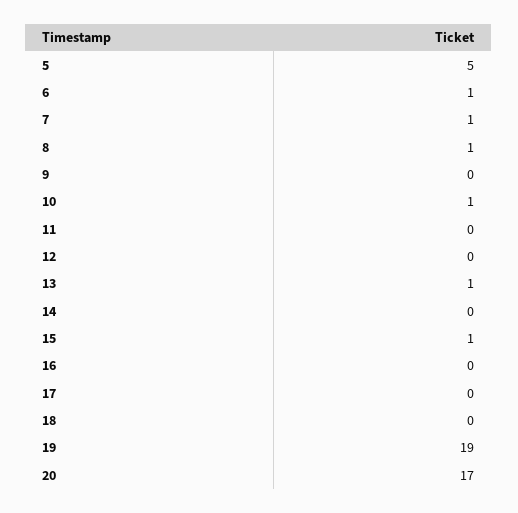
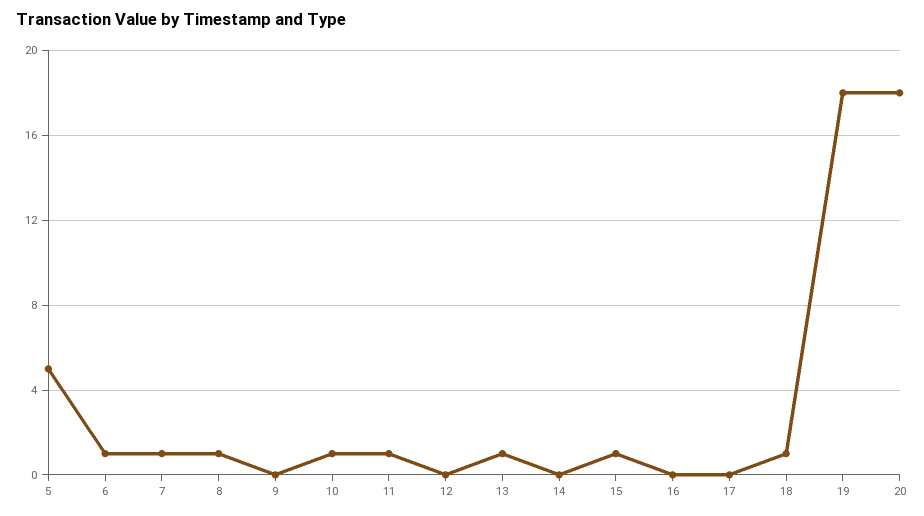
11: 0 -> 1
18: 0 -> 1
19: 19 -> 18
20: 17 -> 18

